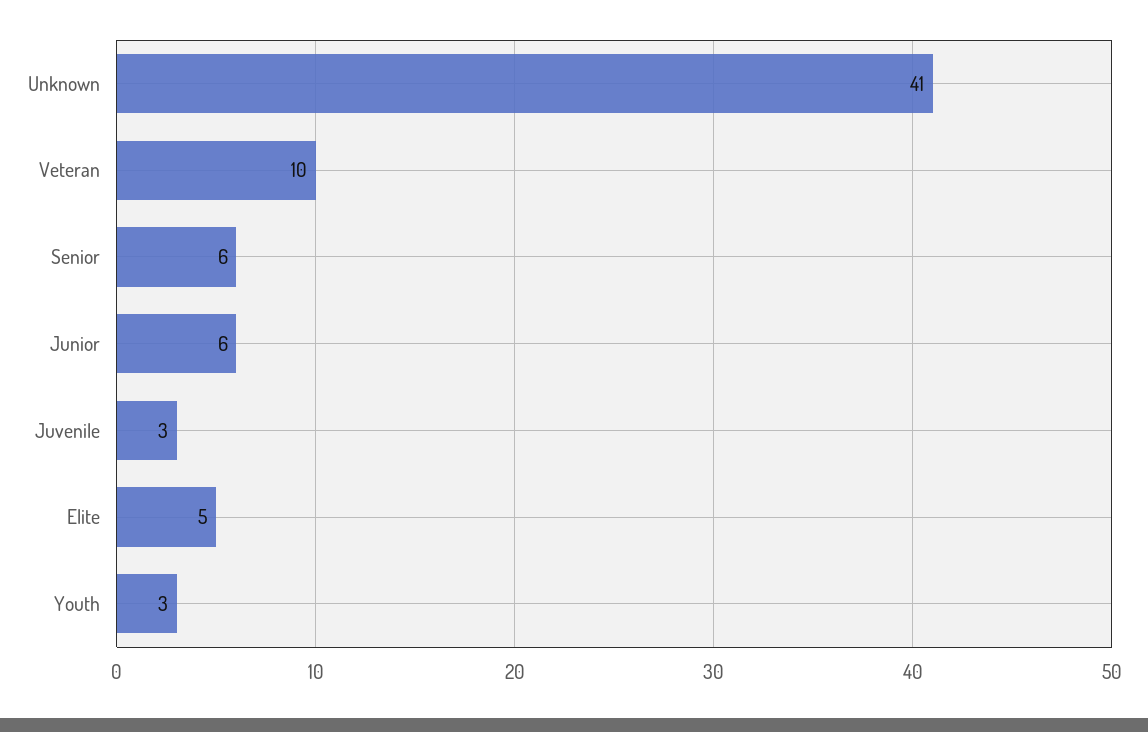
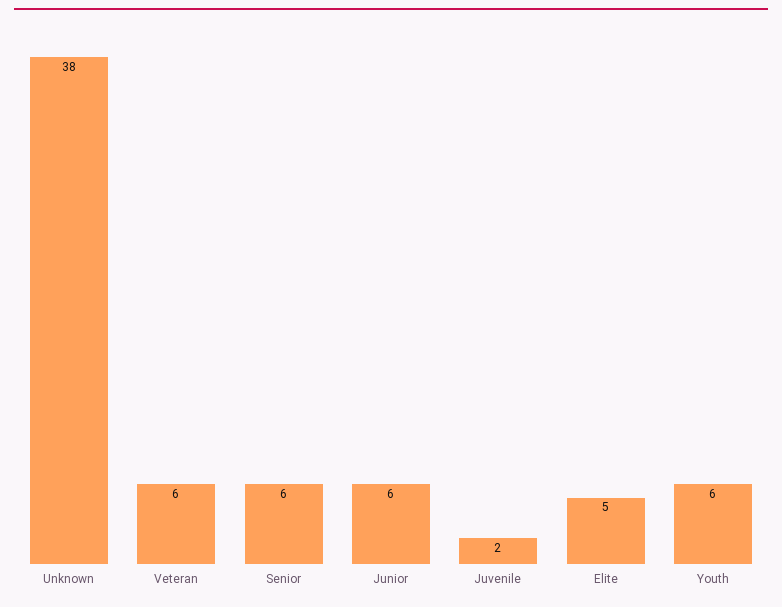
Unknown: 41 -> 38
Veteran: 10 -> 6
Juvenile: 3 -> 2
Youth: 3 -> 6

